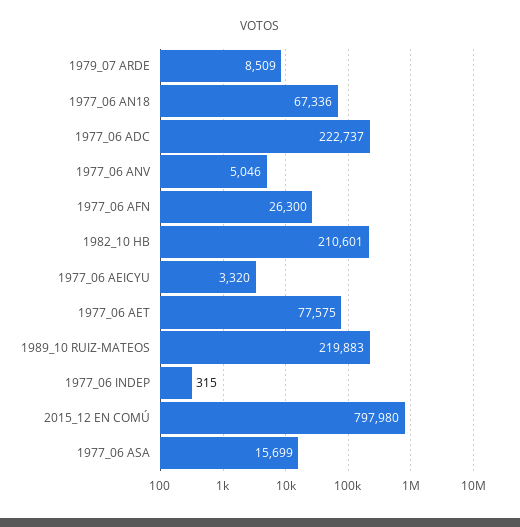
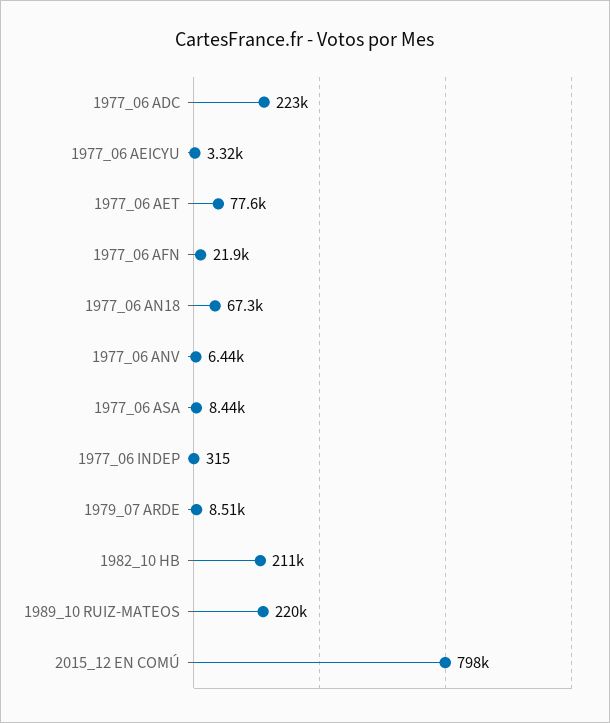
1977_06 ANV: 5046 -> 6440
1977_06 AFN: 26300 -> 21900
1977_06 ASA: 15699 -> 8440

